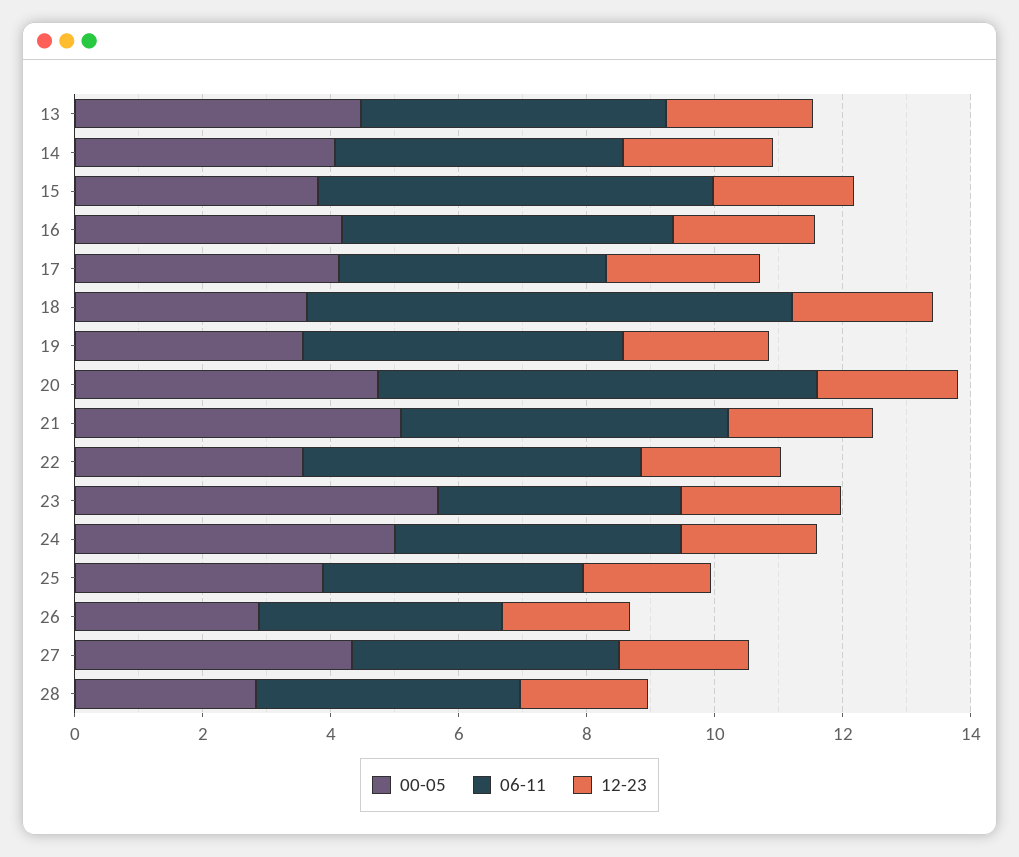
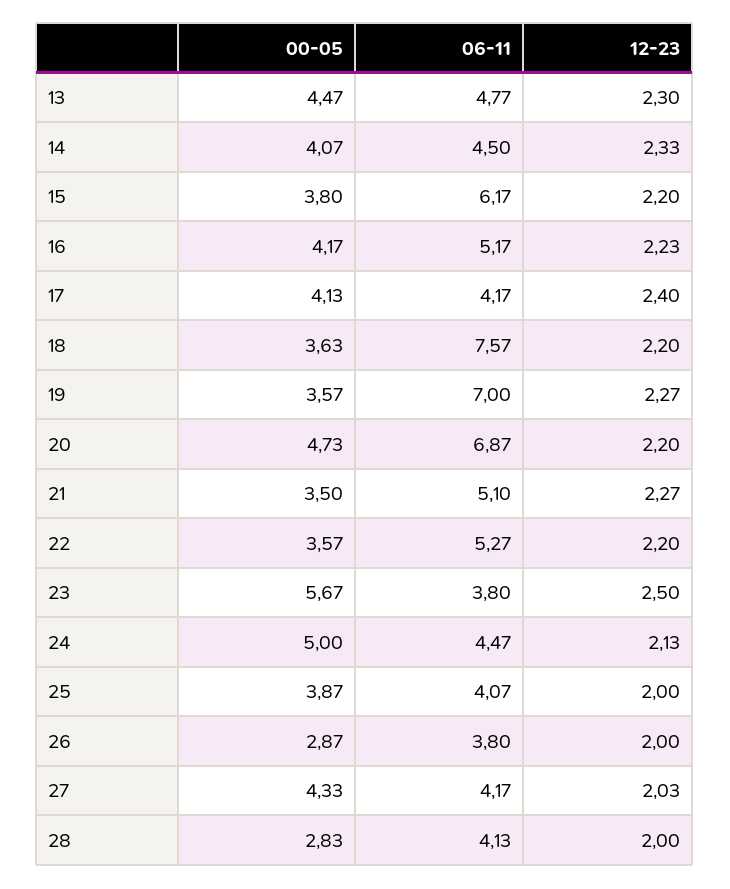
06-11, 19: 5 -> 7
00-05, 21: 5 -> 3.5

